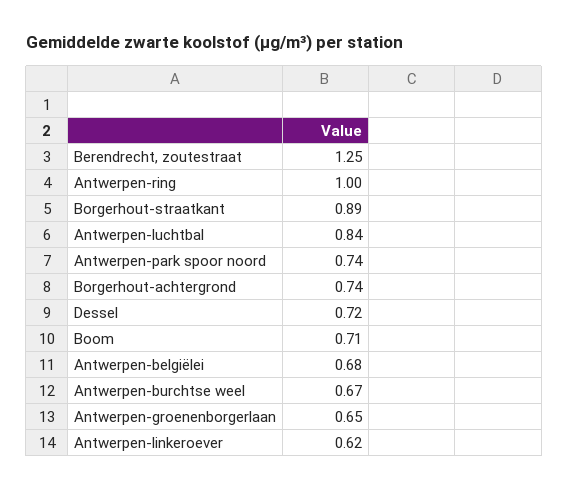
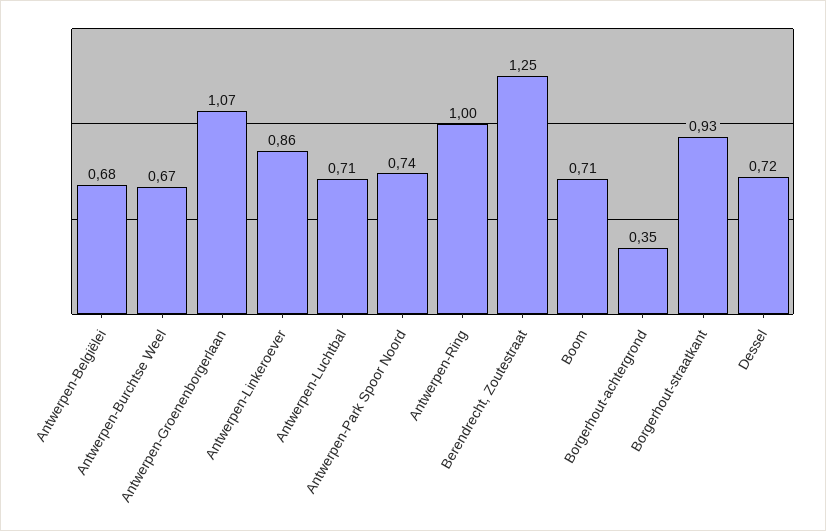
Borgerhout-straatkant: 0.89 -> 0.93
Antwerpen-luchtbal: 0.84 -> 0.71
Borgerhout-achtergrond: 0.74 -> 0.35
Antwerpen-groenenborgerlaan: 0.65 -> 1.07
Antwerpen-linkeroever: 0.62 -> 0.86

